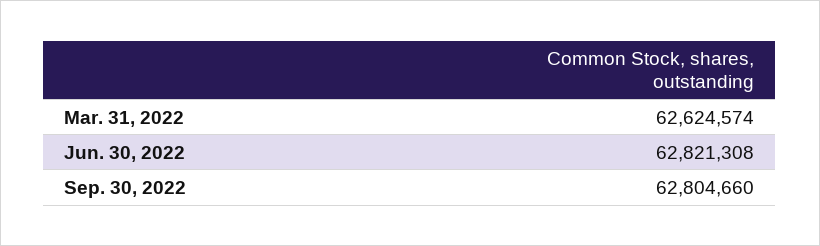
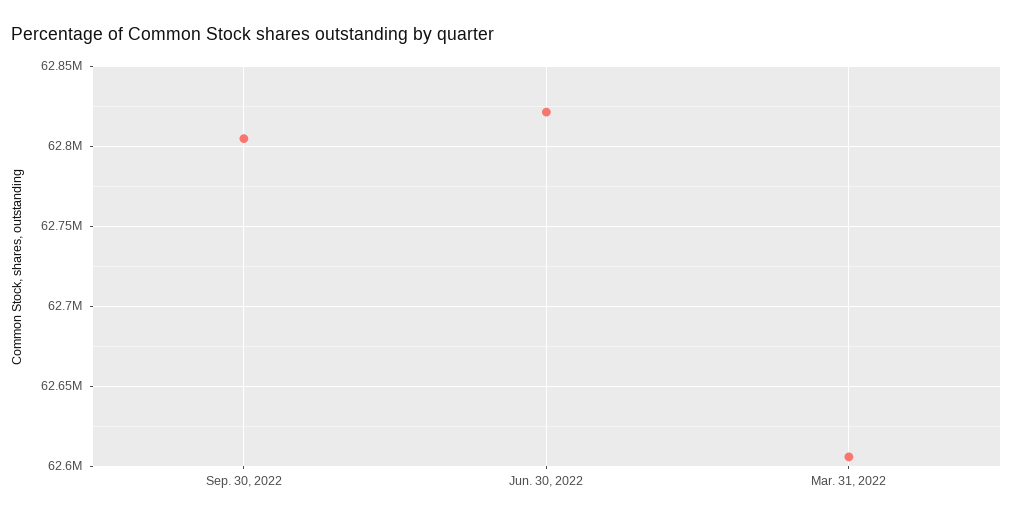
Mar. 31, 2022: 62624574 -> 62605000

